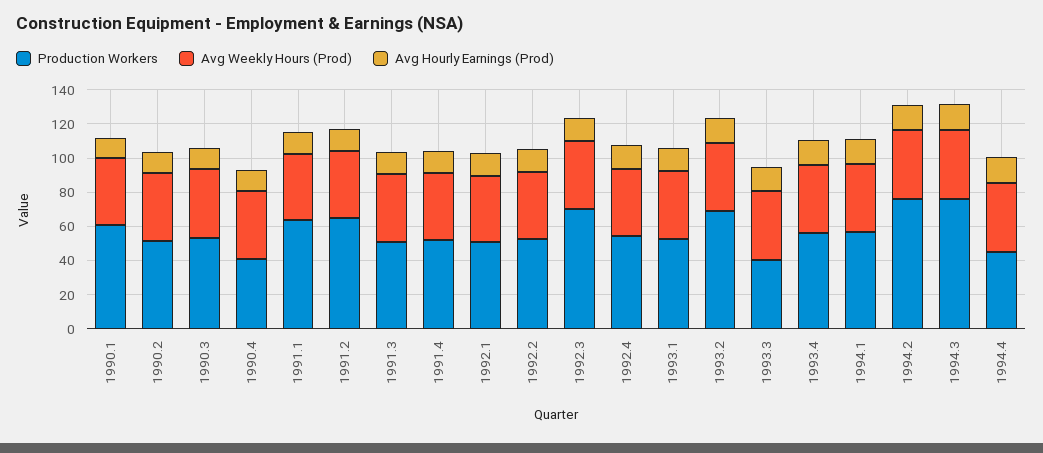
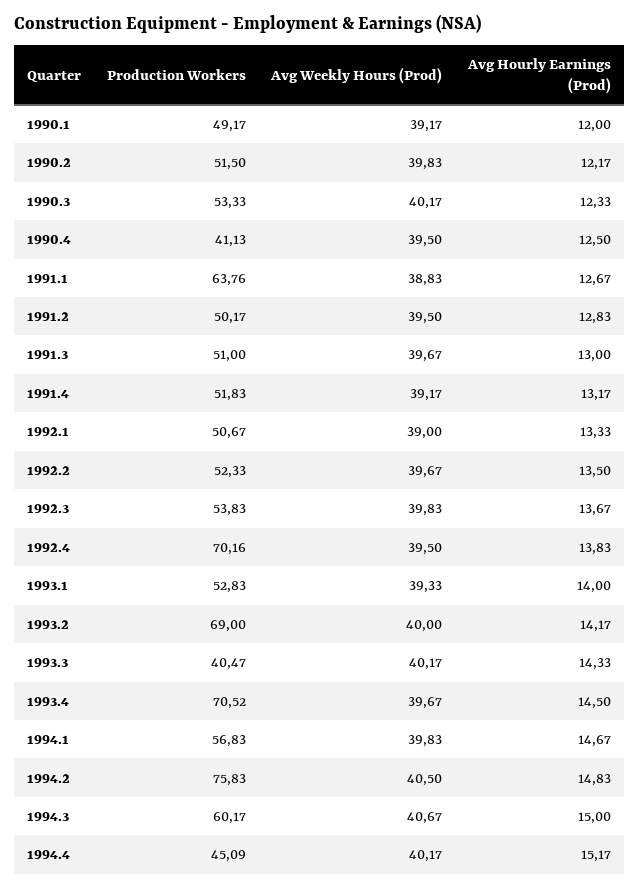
Production Workers, 1990.1: 60 -> 49.17
Production Workers, 1991.2: 65 -> 50.17
Production Workers, 1992.3: 70 -> 53.83
Production Workers, 1992.4: 55 -> 70.16
Production Workers, 1993.4: 55 -> 70.52
Production Workers, 1994.3: 75 -> 60.17

